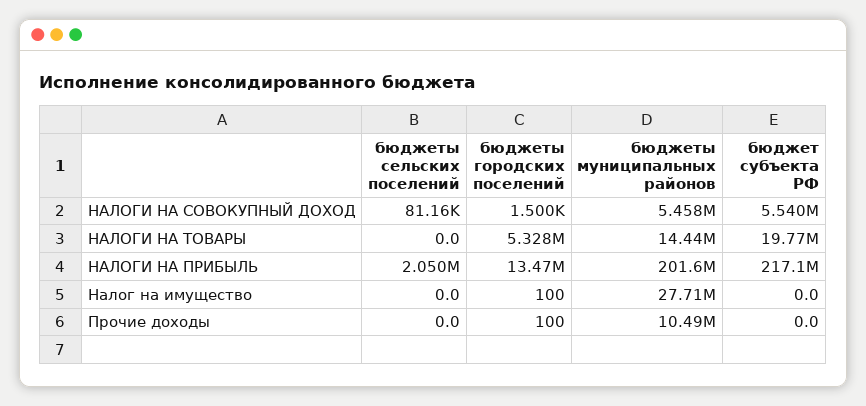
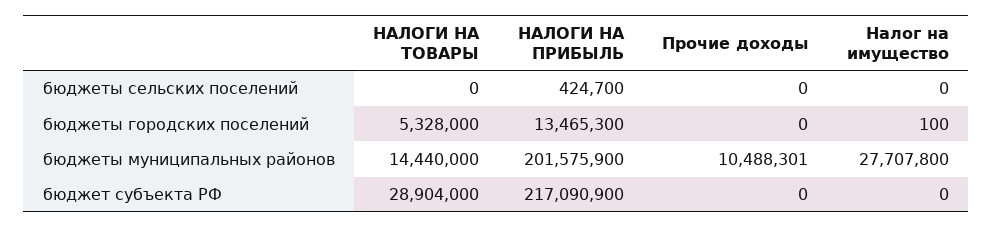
бюджеты сельских поселений, НАЛОГИ НА СОВОКУПНЫЙ ДОХОД: 81160 -> none
бюджеты городских поселений, НАЛОГИ НА СОВОКУПНЫЙ ДОХОД: 1500 -> none
бюджеты муниципальных районов, НАЛОГИ НА СОВОКУПНЫЙ ДОХОД: 5458000 -> none
бюджет субъекта РФ, НАЛОГИ НА СОВОКУПНЫЙ ДОХОД: 5540000 -> none
бюджет субъекта РФ, НАЛОГИ НА ТОВАРЫ: 19770000 -> 28904000
бюджеты сельских поселений, НАЛОГИ НА ПРИБЫЛЬ: 2050000 -> 424700
бюджеты городских поселений, Прочие доходы: 100 -> 0

